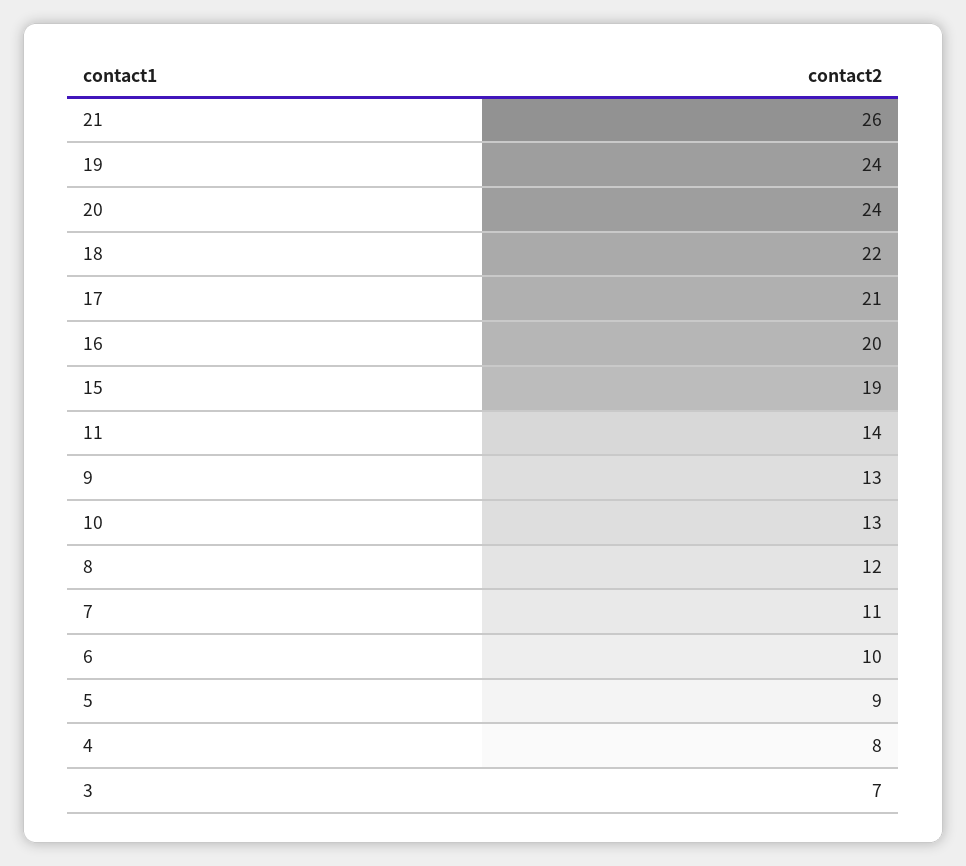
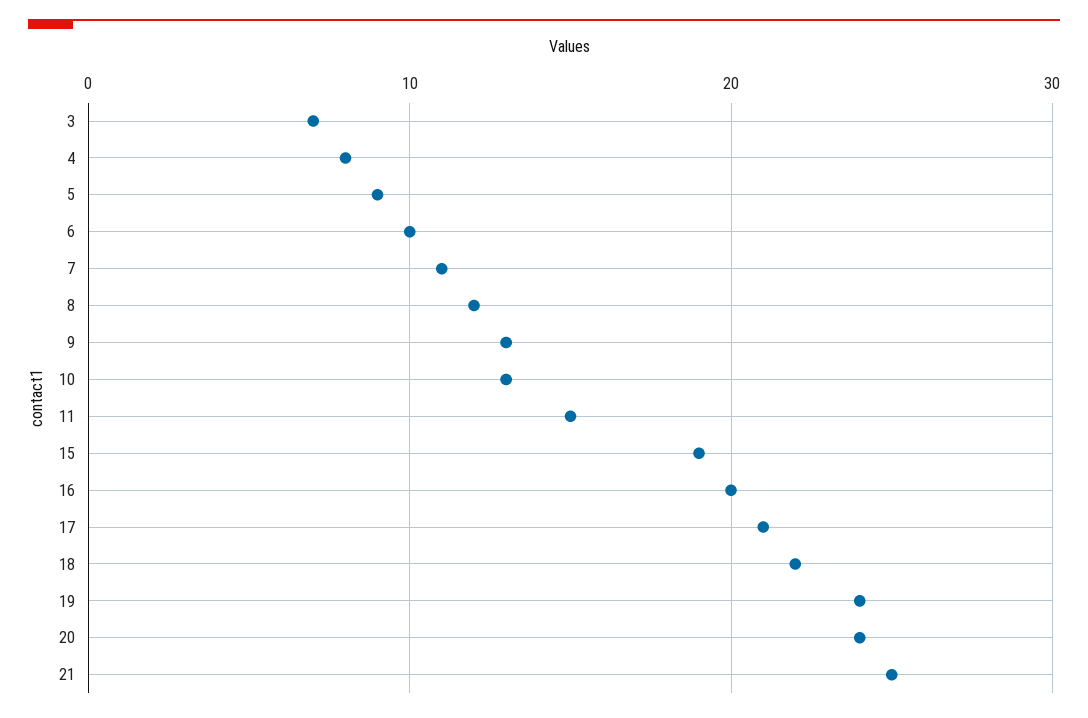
21: 26 -> 25
11: 14 -> 15

